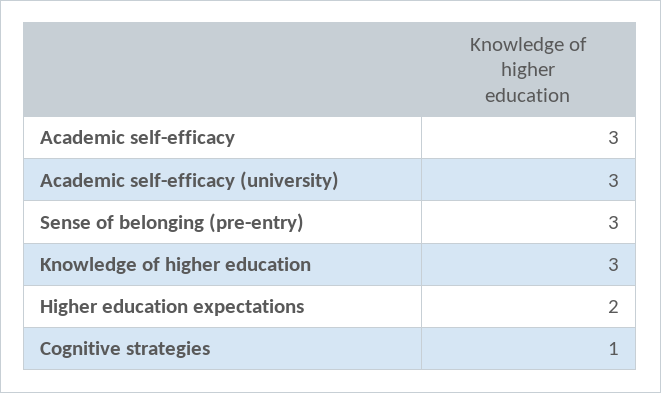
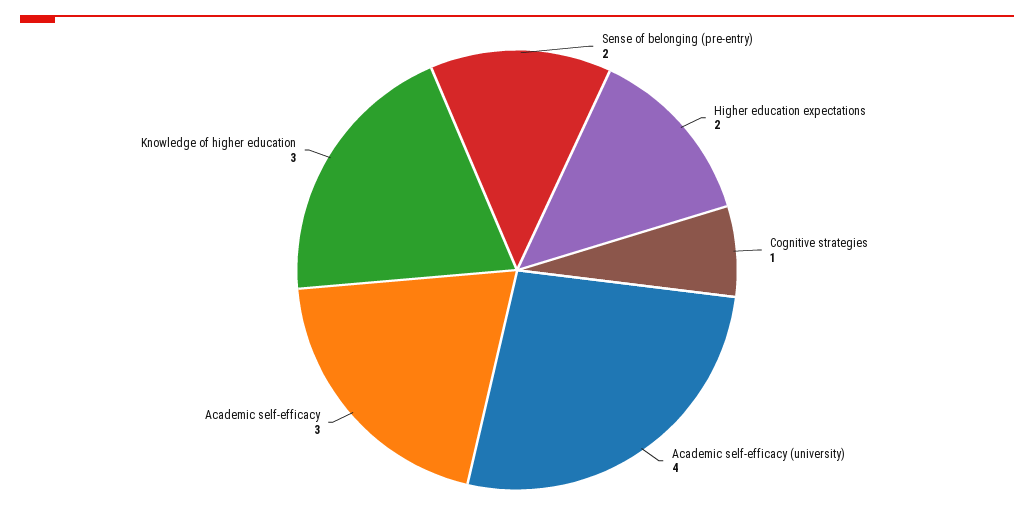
Academic self-efficacy (university): 3 -> 4
Sense of belonging (pre-entry): 3 -> 2

